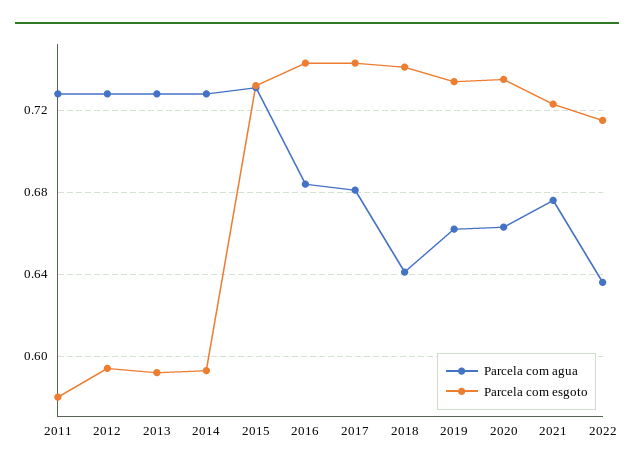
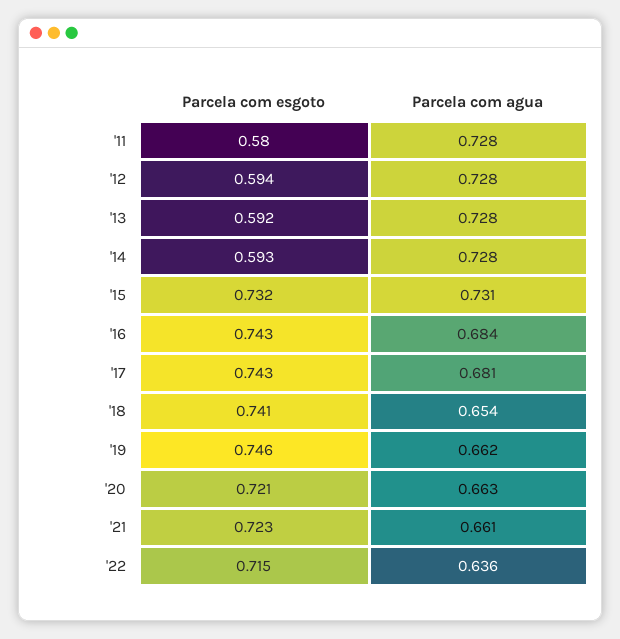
Parcela com agua, 2018: 0.64 -> 0.654
Parcela com esgoto, 2019: 0.735 -> 0.746
Parcela com esgoto, 2020: 0.735 -> 0.721
Parcela com agua, 2021: 0.675 -> 0.661

